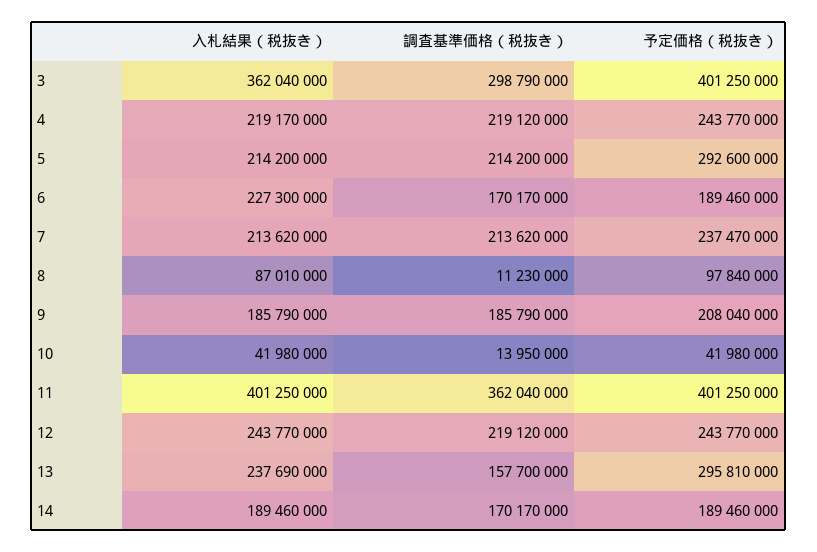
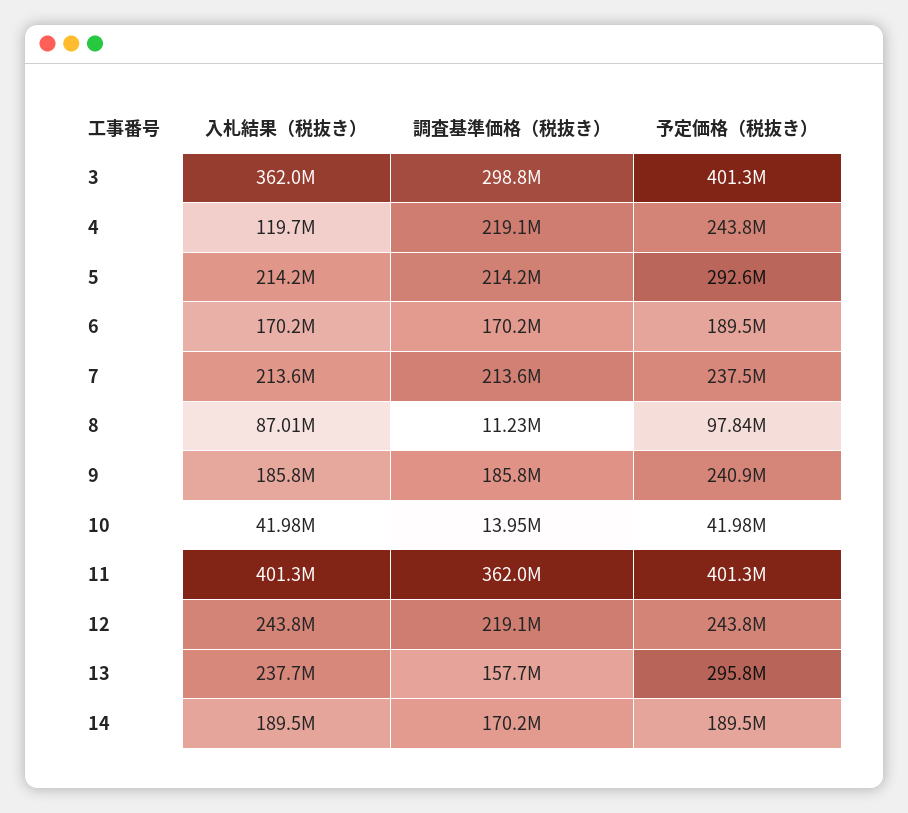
入札結果（税抜き）, 4: 219170000 -> 119700000
入札結果（税抜き）, 6: 227300000 -> 170200000
予定価格（税抜き）, 9: 208040000 -> 240900000

